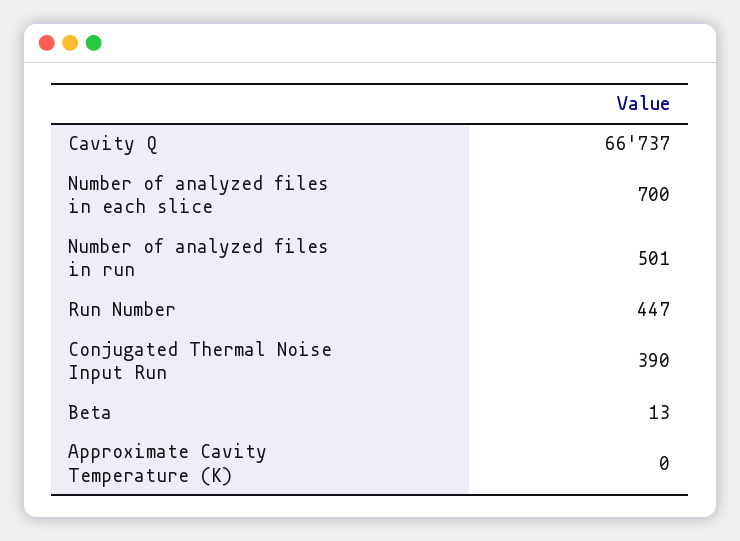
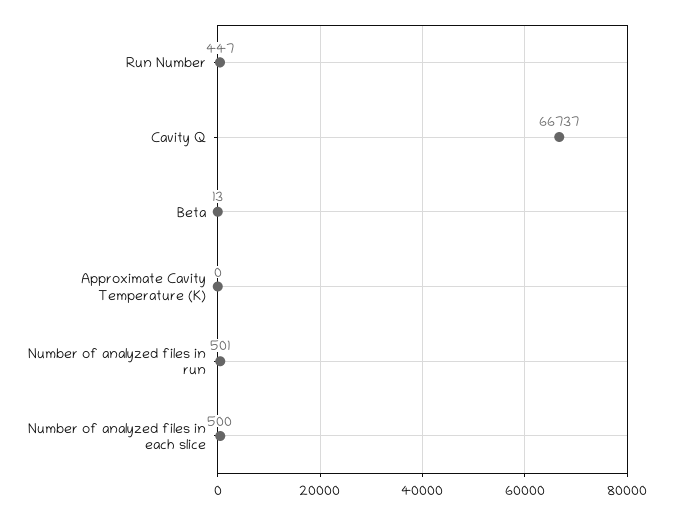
Number of analyzed files in each slice: 700 -> 500
Conjugated Thermal Noise Input Run: 390 -> none

